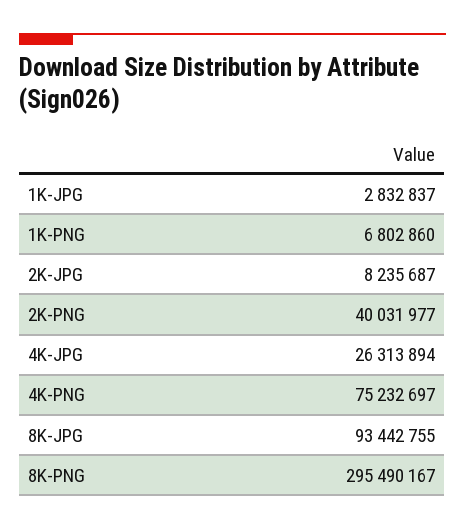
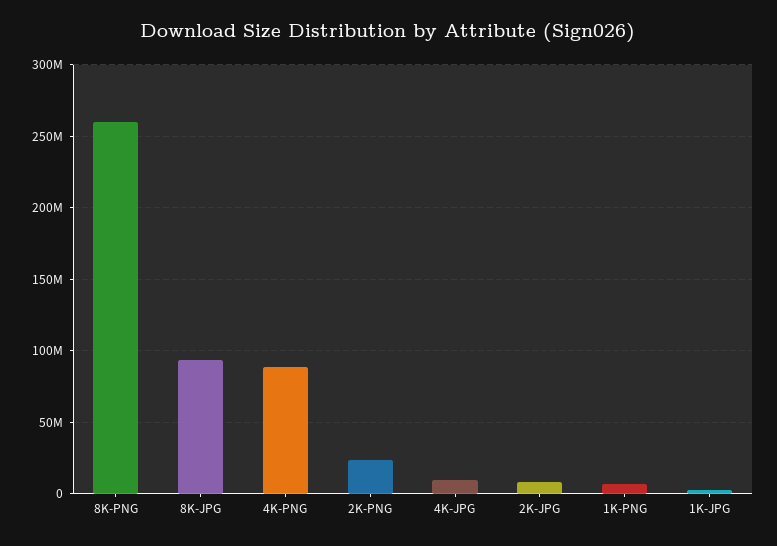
2K-PNG: 40031977 -> 25000000
4K-JPG: 26313894 -> 10000000
4K-PNG: 75232697 -> 90000000
8K-PNG: 295490167 -> 260000000

